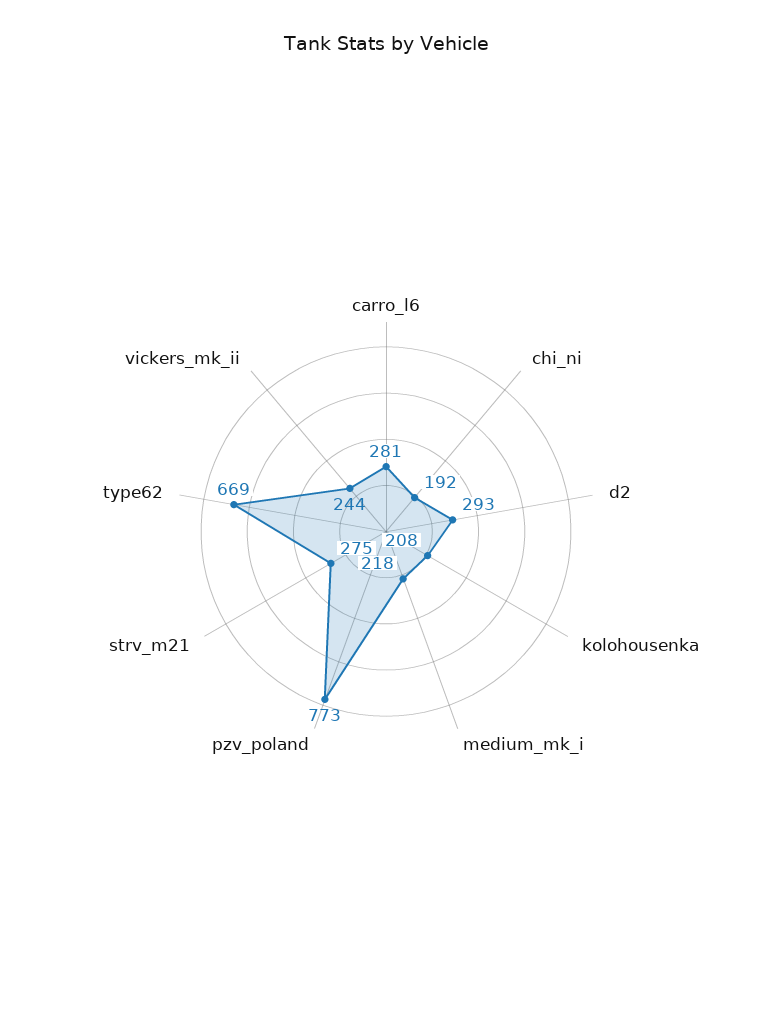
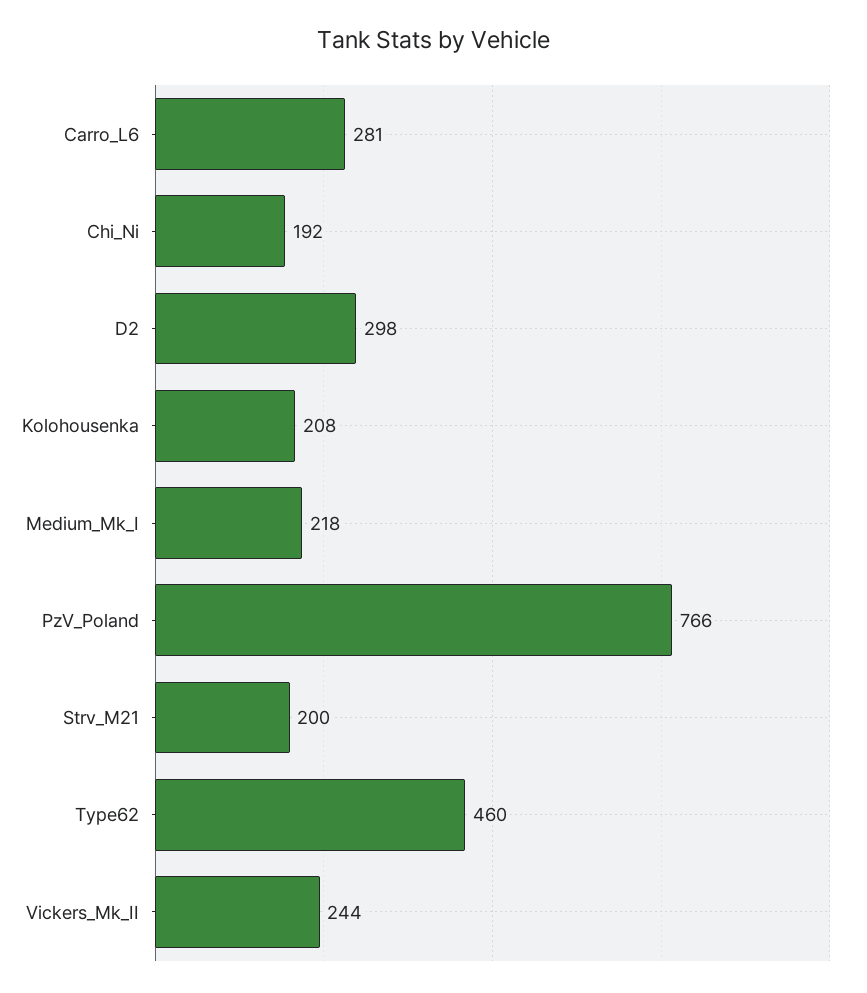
d2: 293 -> 298
pzv_poland: 773 -> 766
strv_m21: 275 -> 200
type62: 669 -> 460

